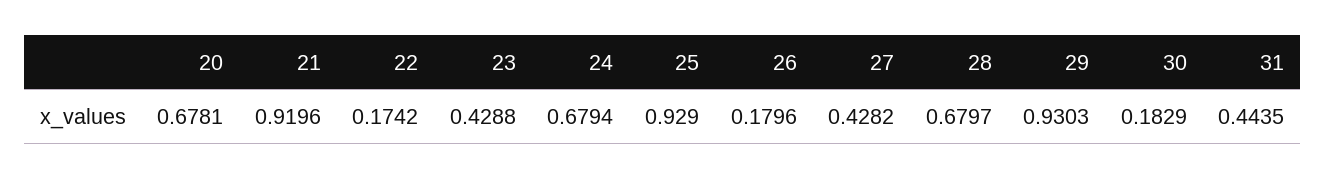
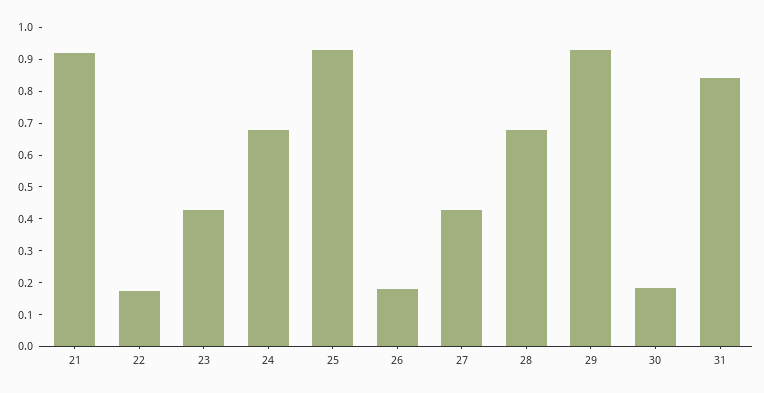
20: 0.6781 -> none
31: 0.4435 -> 0.85

